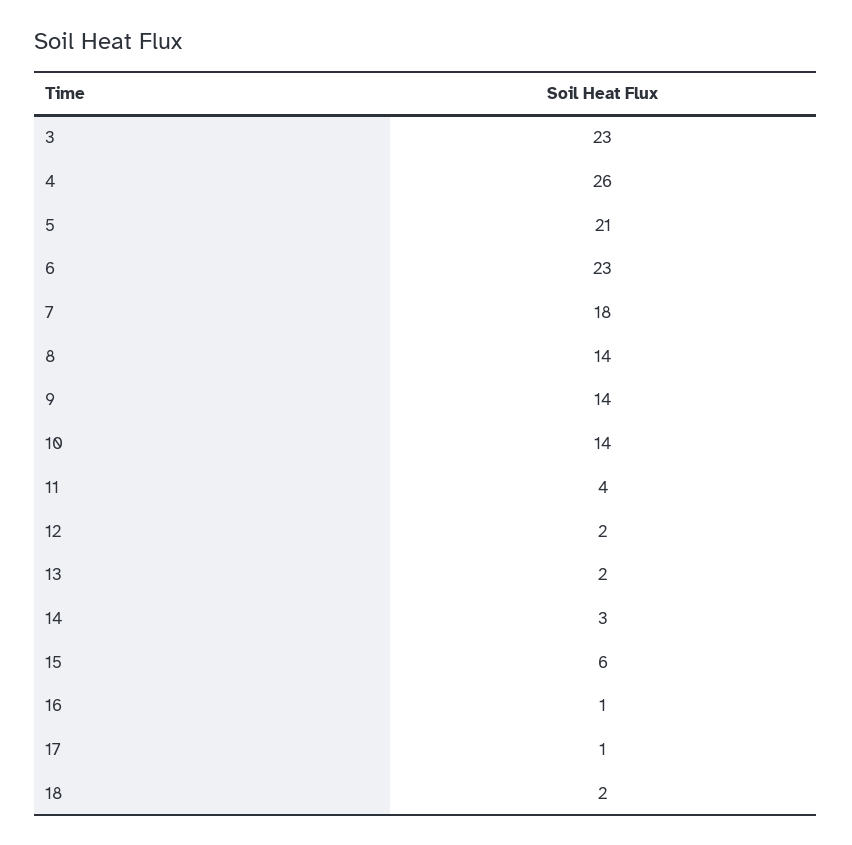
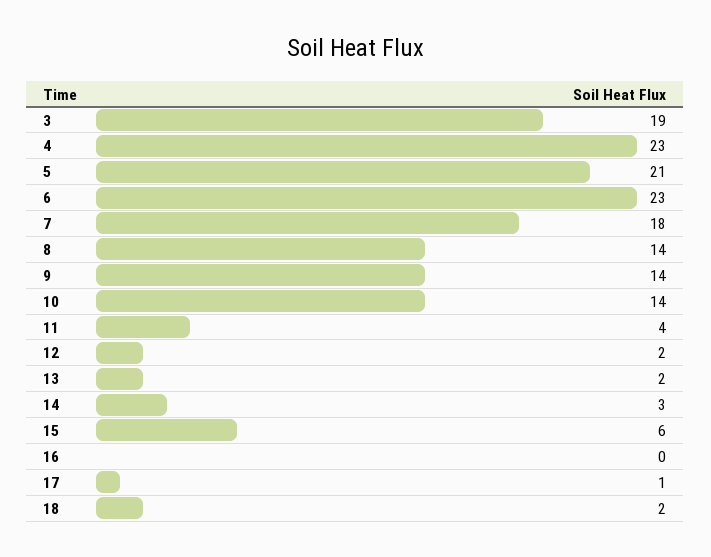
3: 23 -> 19
4: 26 -> 23
16: 1 -> 0

